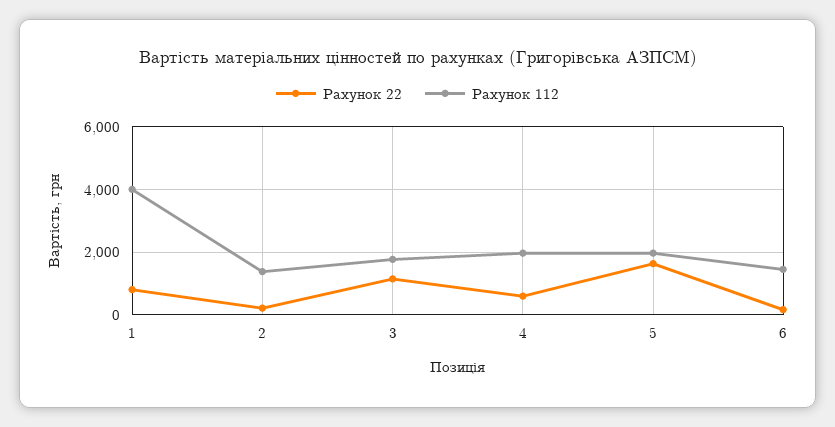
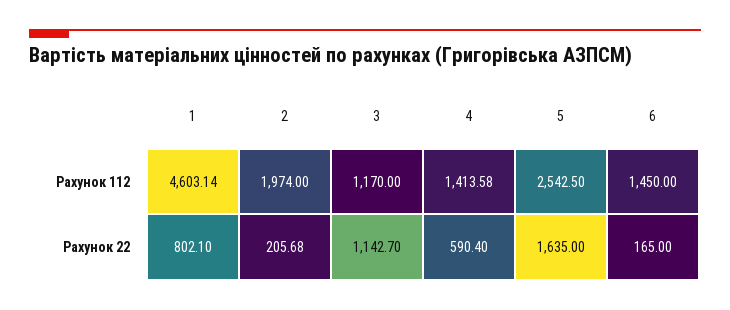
Рахунок 112, 1: 4000 -> 4603.14
Рахунок 112, 2: 1400 -> 1974
Рахунок 112, 3: 1800 -> 1170
Рахунок 112, 4: 2000 -> 1413.58
Рахунок 112, 5: 2000 -> 2542.5

